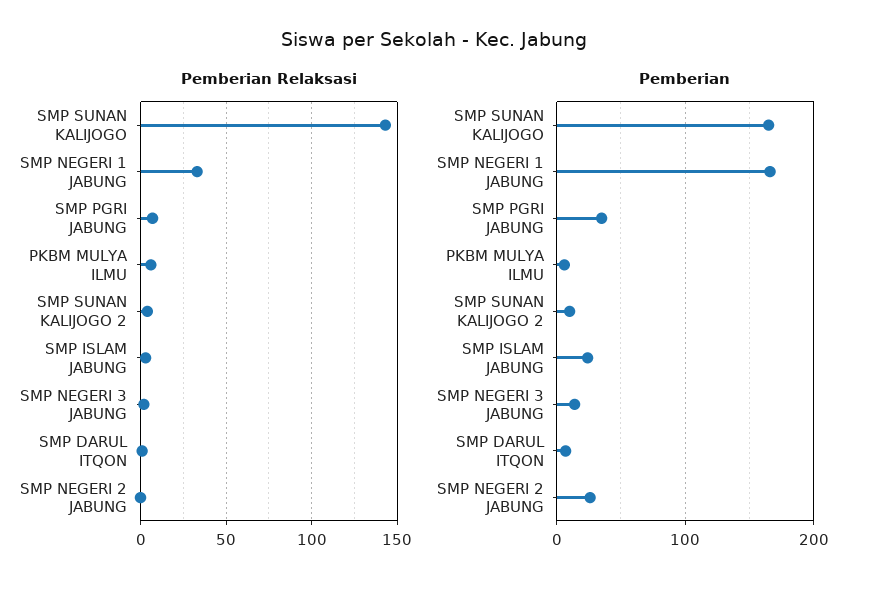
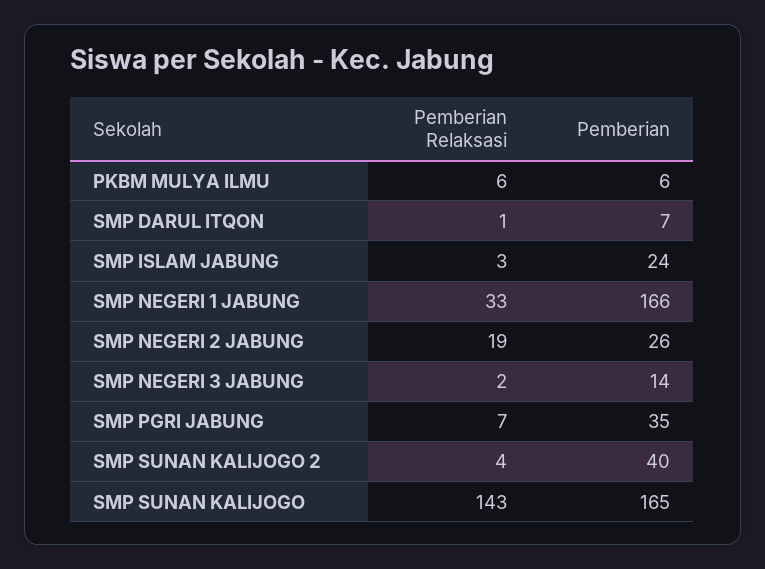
Pemberian Relaksasi, SMP NEGERI 2 JABUNG: 0 -> 19
Pemberian, SMP SUNAN KALIJOGO 2: 10 -> 40

